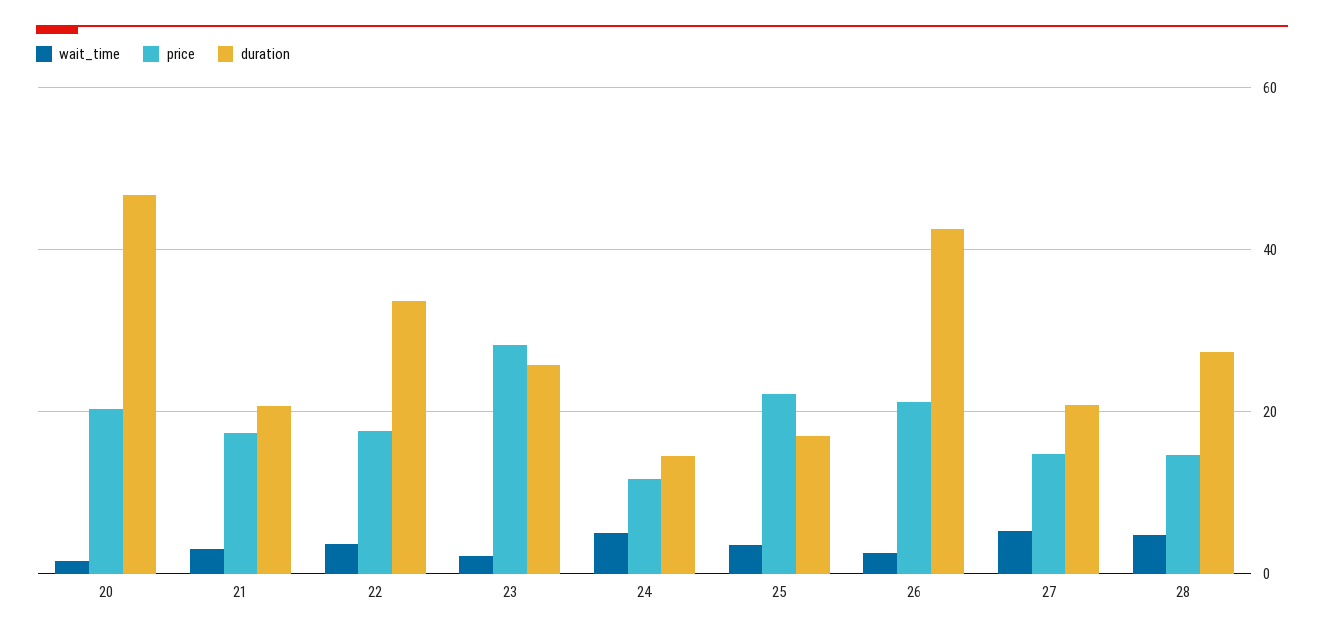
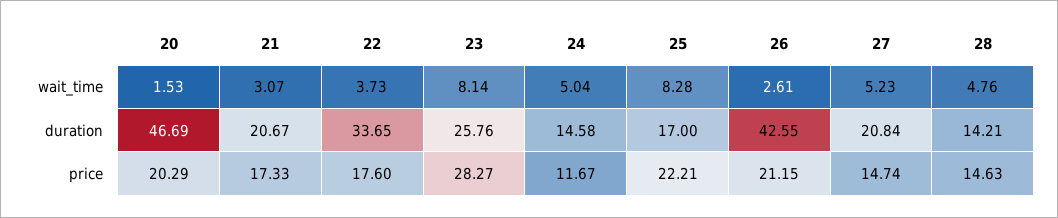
wait_time, 23: 2 -> 8.14
wait_time, 25: 4 -> 8.28
duration, 28: 28 -> 14.21

